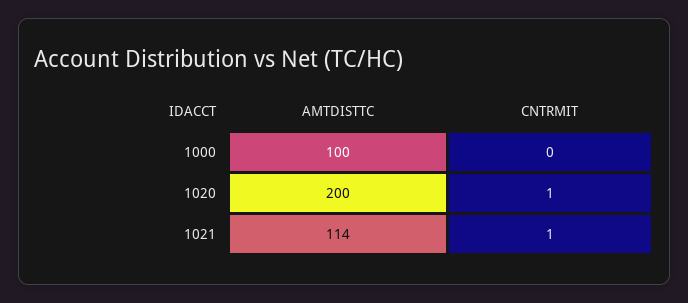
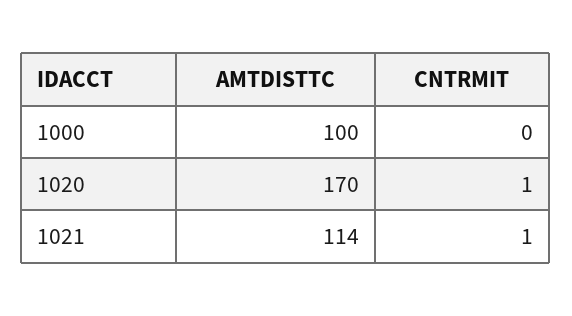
AMTDISTTC, 1020: 200 -> 170

